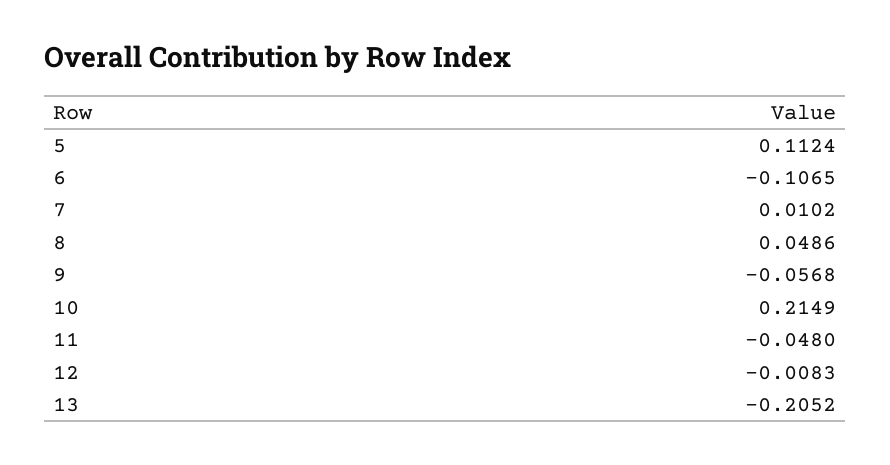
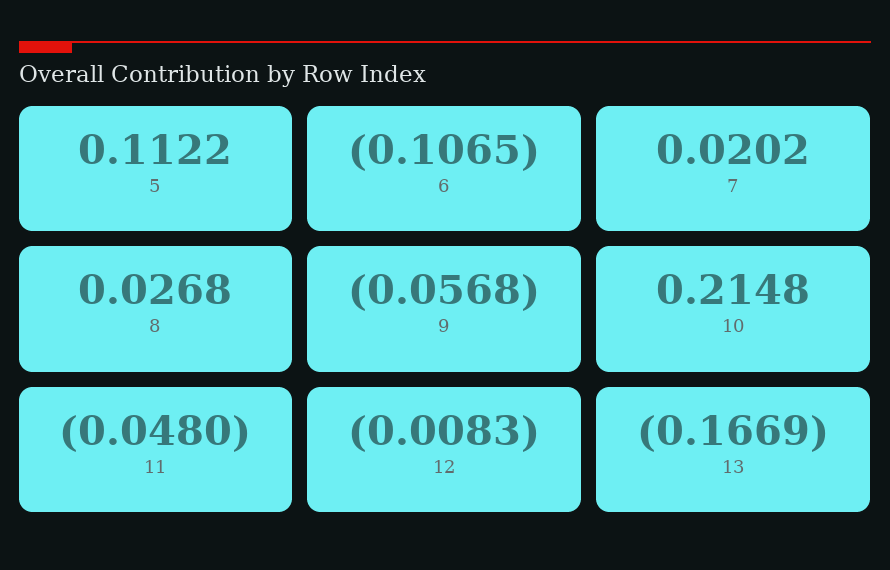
5: 0.1124 -> 0.1122
7: 0.0102 -> 0.0202
8: 0.0486 -> 0.0268
10: 0.2149 -> 0.2148
13: -0.2052 -> -0.1669

